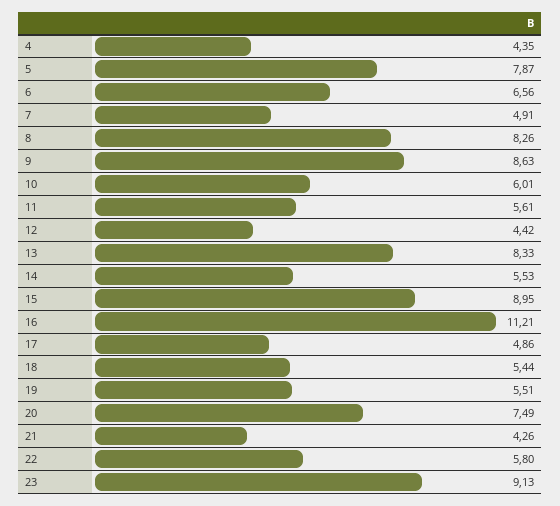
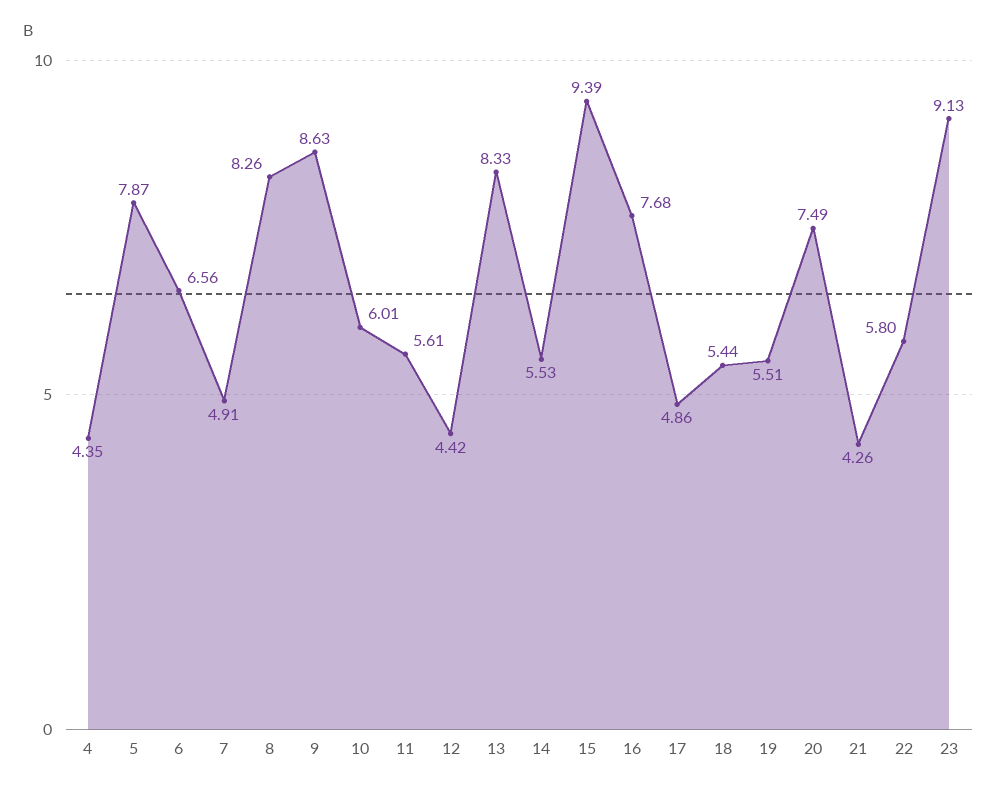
15: 8.95 -> 9.39
16: 11.21 -> 7.68

